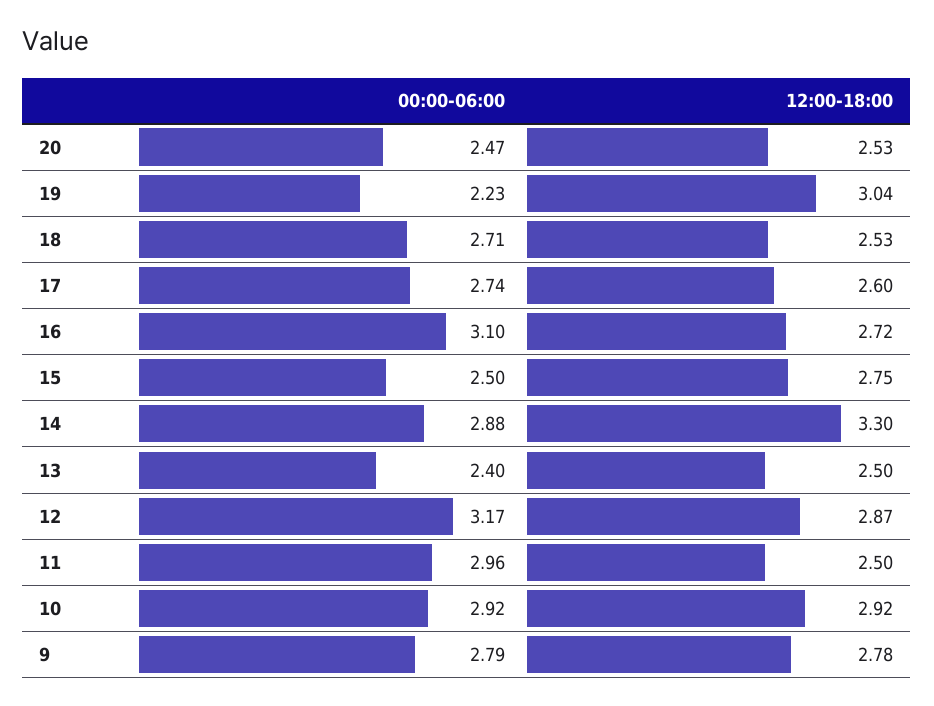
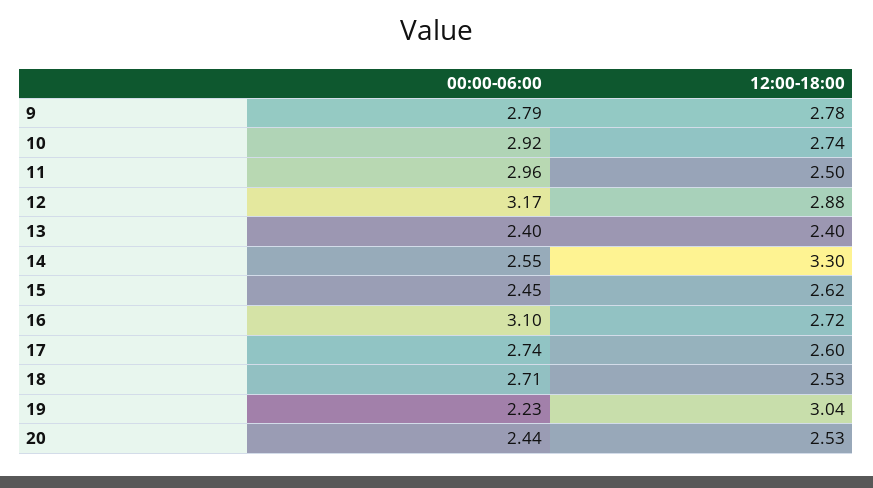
00:00-06:00, 20: 2.47 -> 2.44
00:00-06:00, 15: 2.5 -> 2.45
12:00-18:00, 15: 2.75 -> 2.62
00:00-06:00, 14: 2.88 -> 2.55
12:00-18:00, 13: 2.5 -> 2.4
12:00-18:00, 12: 2.87 -> 2.88
12:00-18:00, 10: 2.92 -> 2.74

